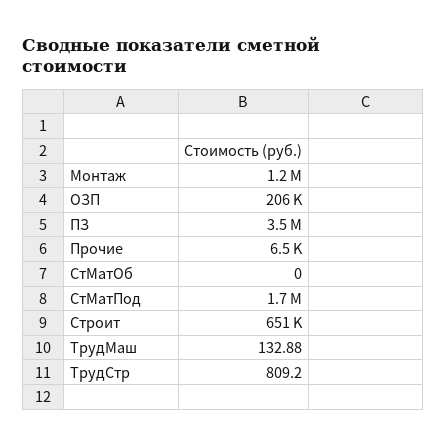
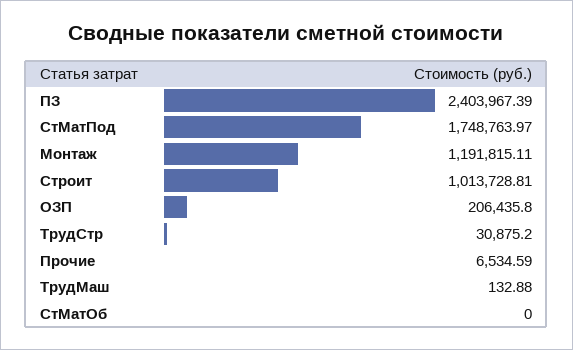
ПЗ: 3500000 -> 2403967.39
Строит: 651000 -> 1013728.81
ТрудСтр: 809.2 -> 30875.2

